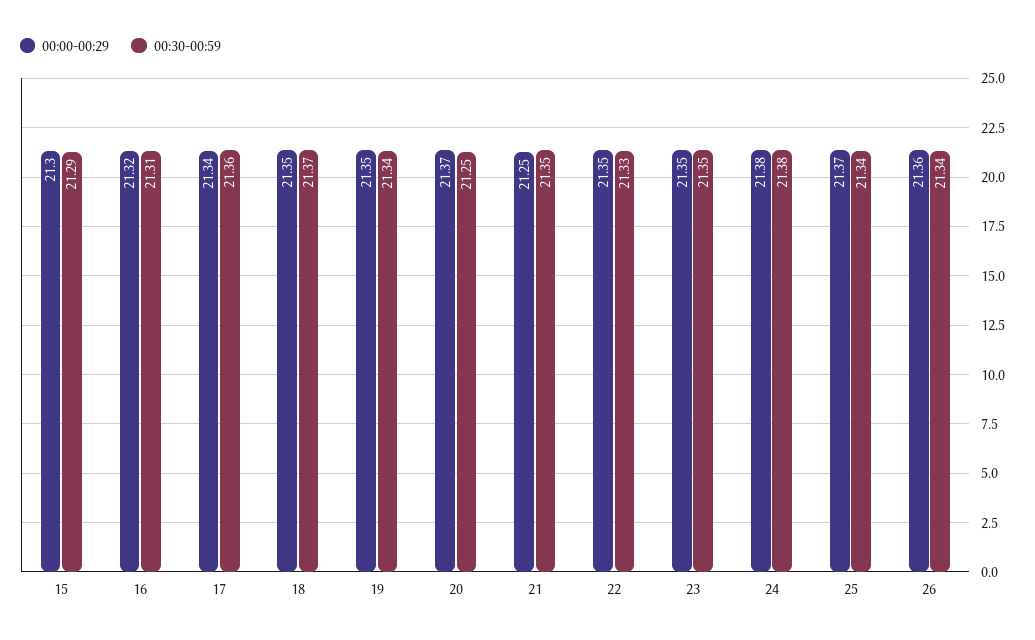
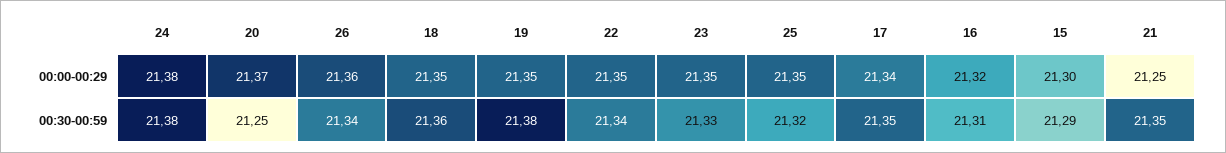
00:30-00:59, 17: 21.36 -> 21.35
00:30-00:59, 18: 21.37 -> 21.36
00:30-00:59, 19: 21.34 -> 21.38
00:30-00:59, 22: 21.33 -> 21.34
00:30-00:59, 23: 21.35 -> 21.33
00:00-00:29, 25: 21.37 -> 21.35
00:30-00:59, 25: 21.34 -> 21.32

